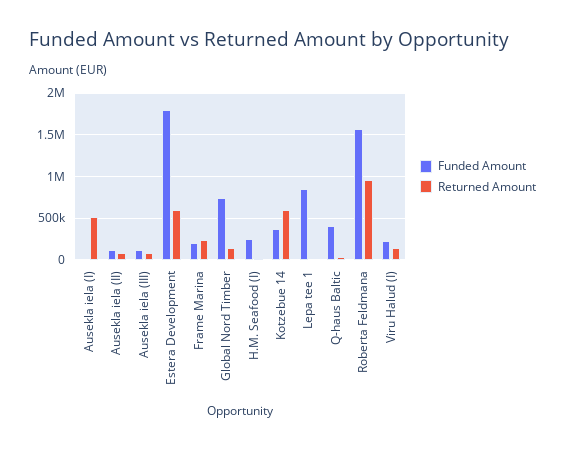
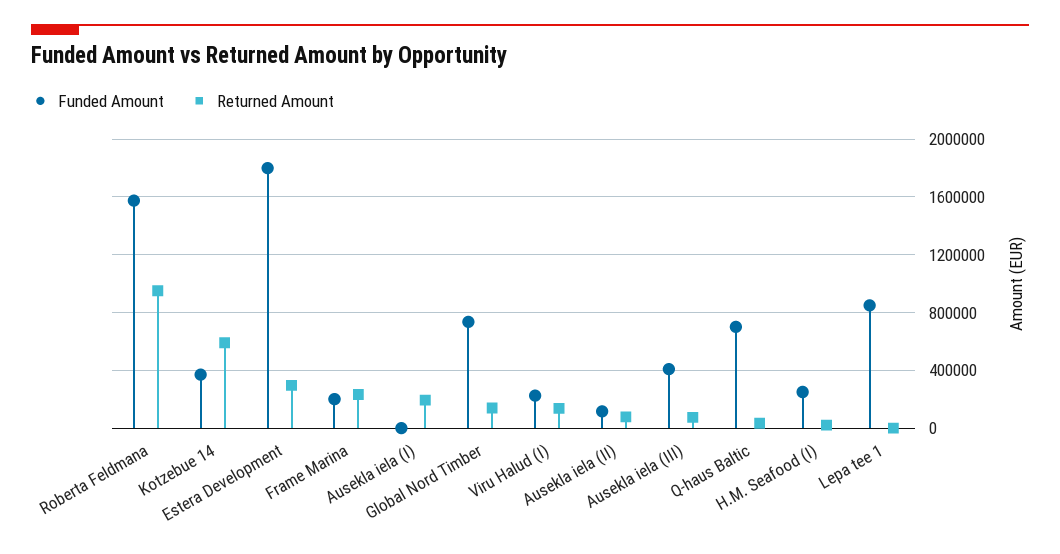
Returned Amount, Ausekla iela (I): 500000 -> 200000
Funded Amount, Ausekla iela (III): 100000 -> 400000
Returned Amount, Estera Development: 600000 -> 300000
Funded Amount, Q-haus Baltic: 400000 -> 700000

